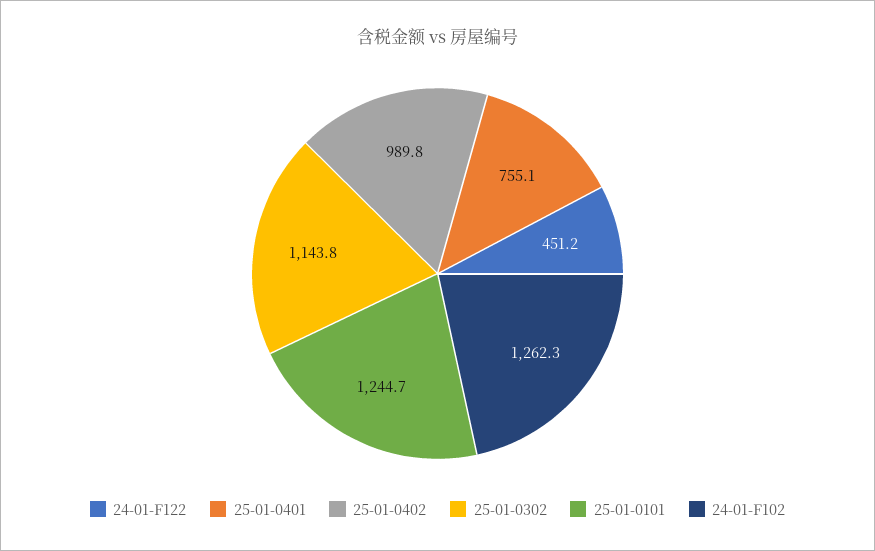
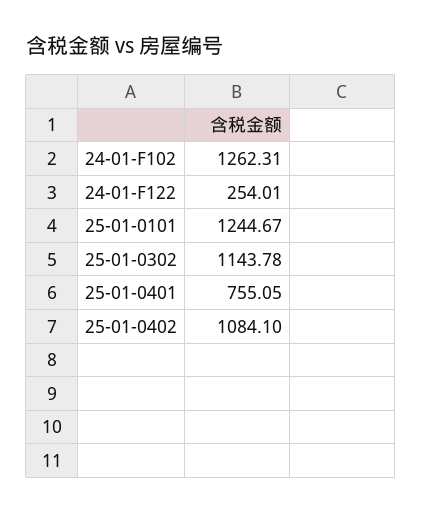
24-01-F122: 451.2 -> 254.01
25-01-0402: 989.8 -> 1084.1

